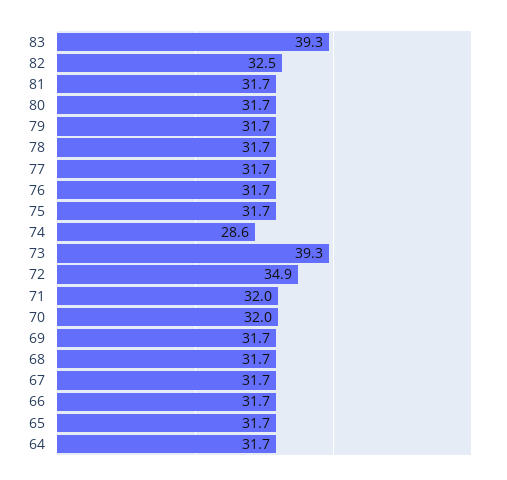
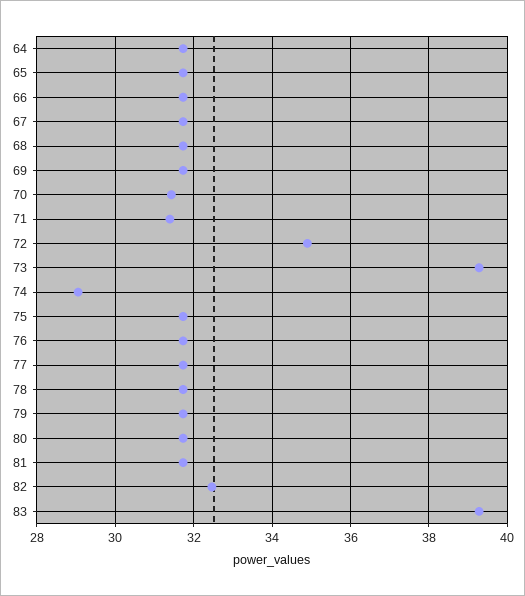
74: 28.6 -> 29
71: 32 -> 31.4
70: 32 -> 31.4

